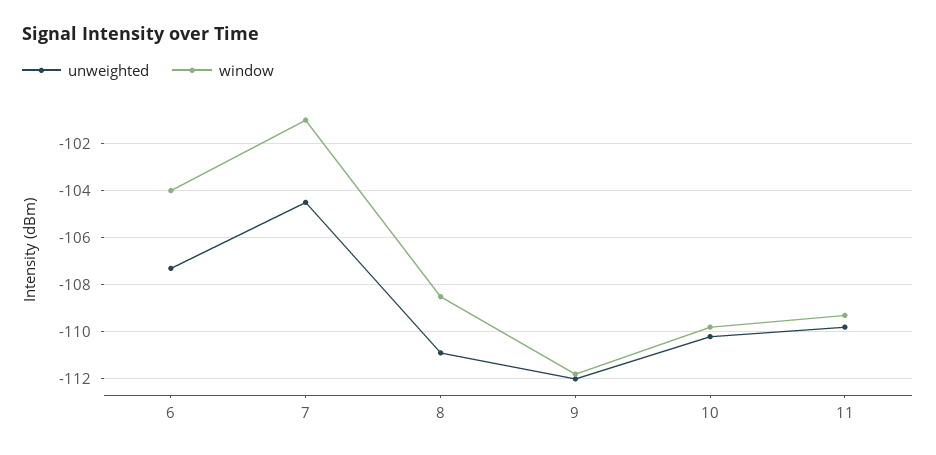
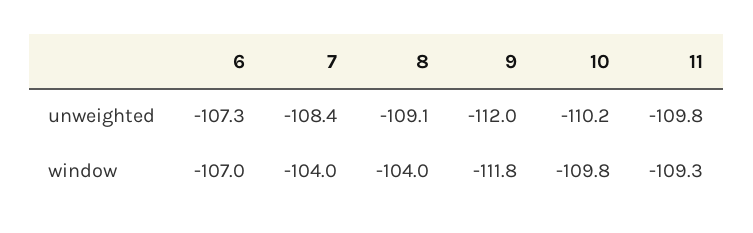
window, 6: -104 -> -107
unweighted, 7: -104.5 -> -108.4
window, 7: -101 -> -104
unweighted, 8: -111 -> -109.1
window, 8: -108.5 -> -104

